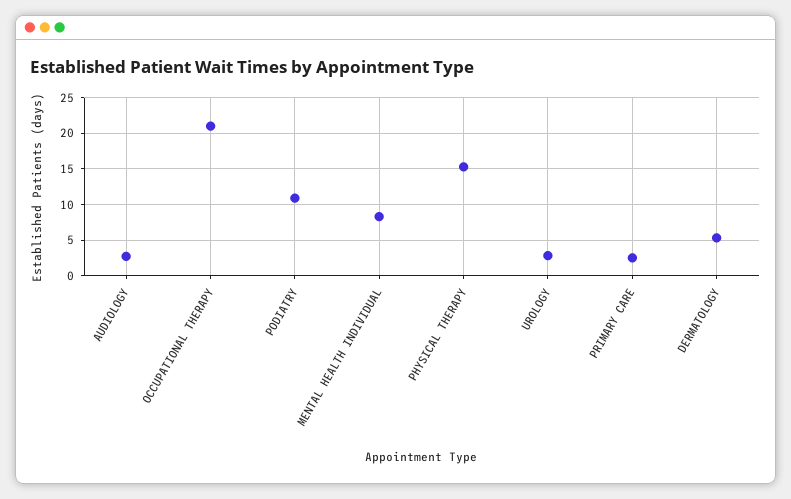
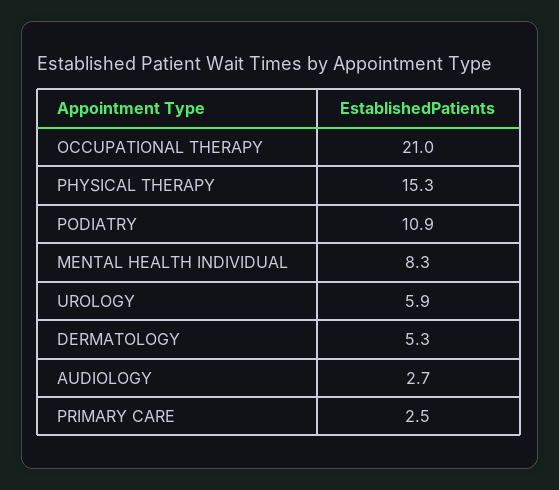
UROLOGY: 3 -> 5.9

